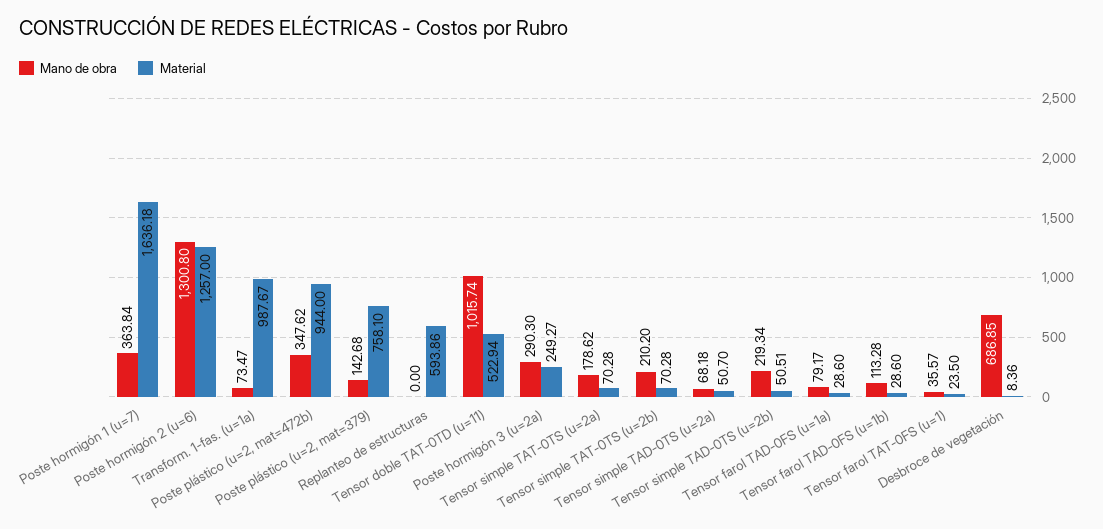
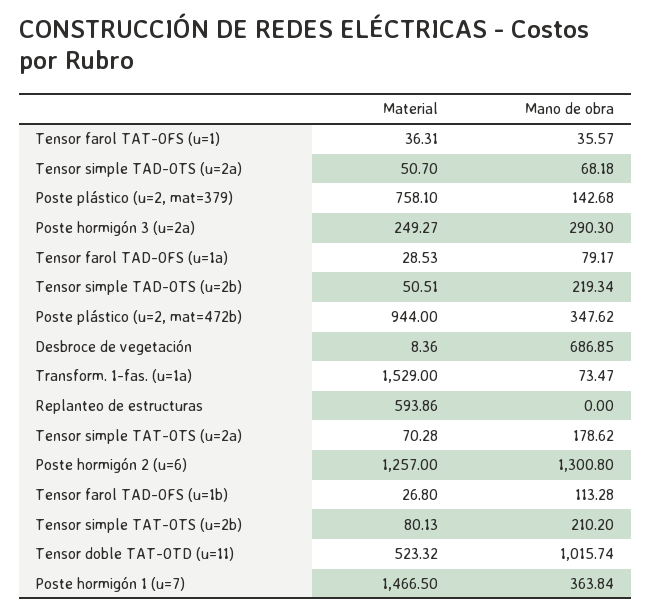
Material, Poste hormigón 1 (u=7): 1636.18 -> 1466.5
Material, Transform. 1-fas. (u=1a): 987.67 -> 1529
Material, Tensor doble TAT-0TD (u=11): 522.94 -> 523.32
Material, Tensor simple TAT-0TS (u=2b): 70.28 -> 80.13
Material, Tensor farol TAD-0FS (u=1a): 28.6 -> 28.53
Material, Tensor farol TAD-0FS (u=1b): 28.6 -> 26.8
Material, Tensor farol TAT-0FS (u=1): 23.5 -> 36.31

